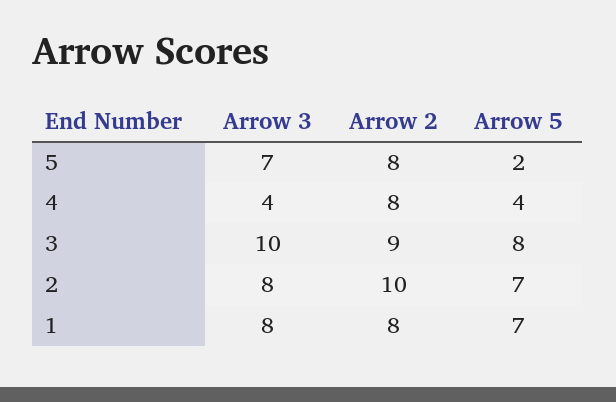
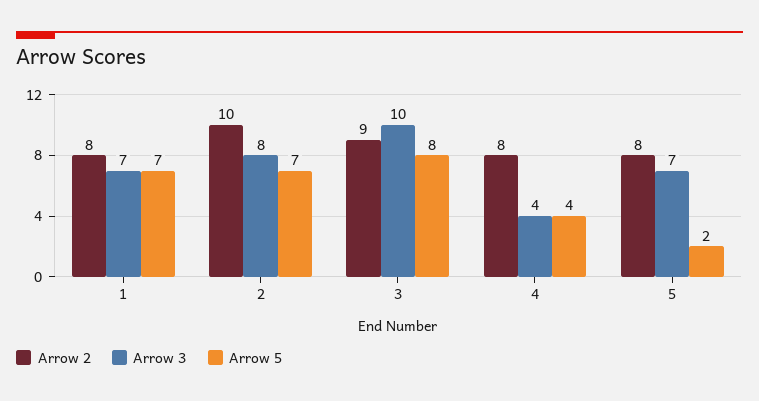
Arrow 3, 1: 8 -> 7

